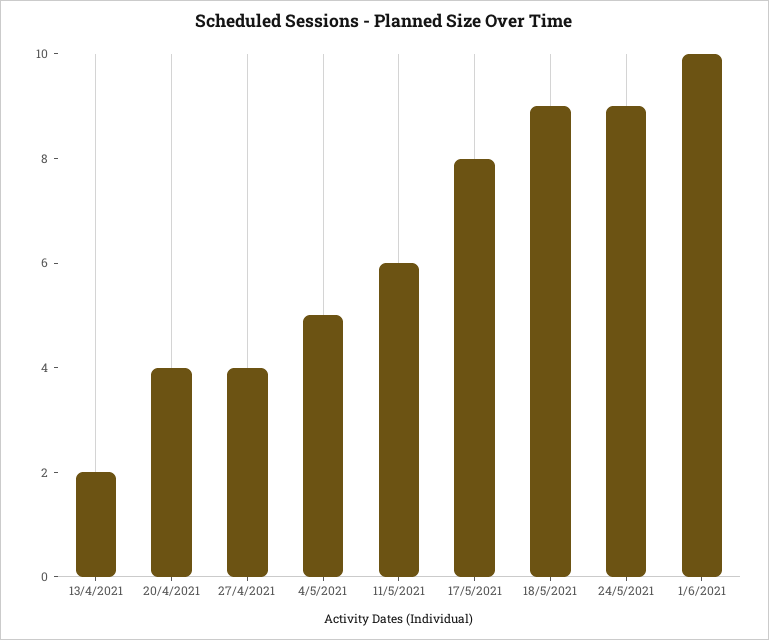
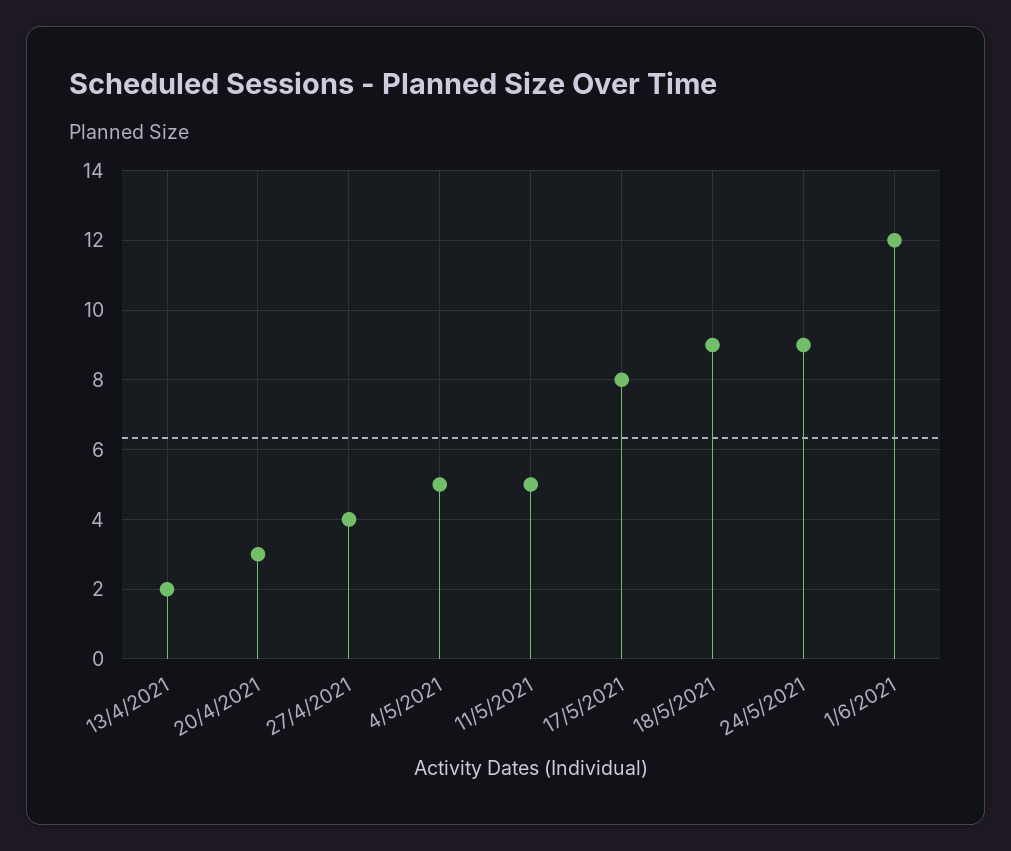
20/4/2021: 4 -> 3
11/5/2021: 6 -> 5
1/6/2021: 10 -> 12

